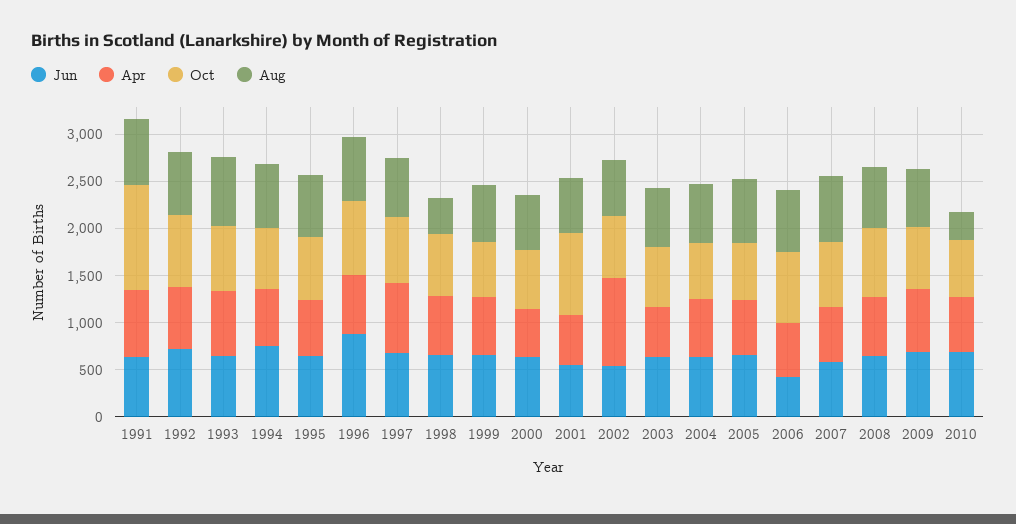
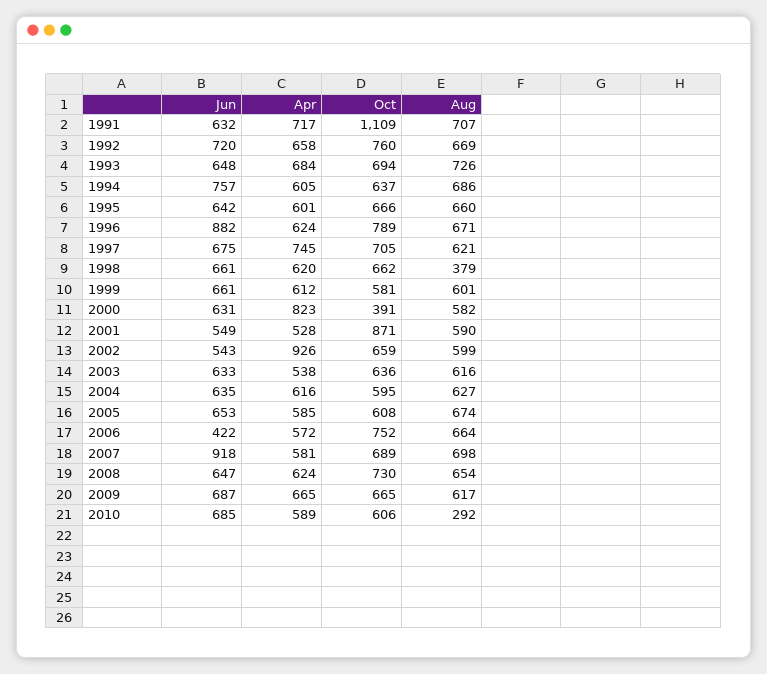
Apr, 2000: 500 -> 823
Oct, 2000: 600 -> 391
Jun, 2007: 600 -> 918

